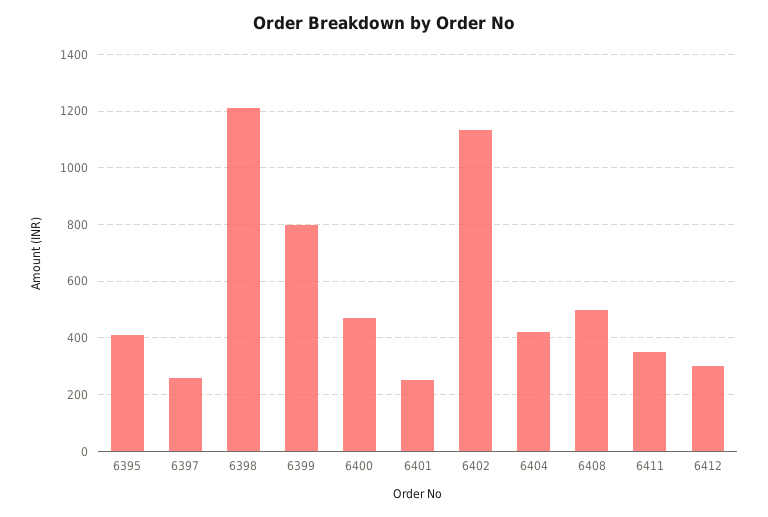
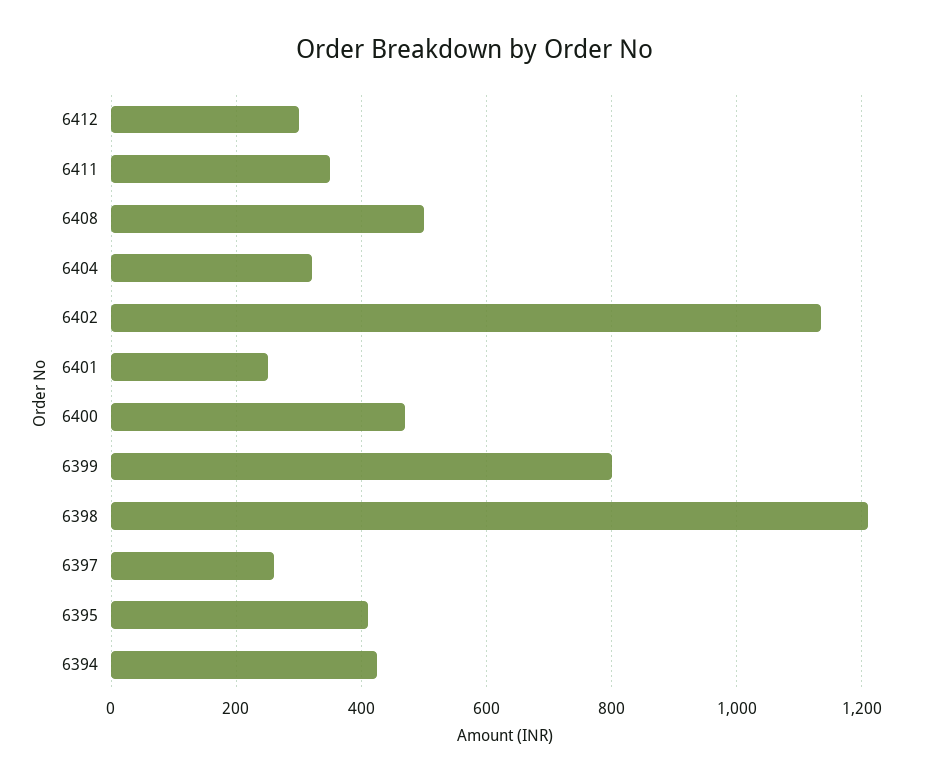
6404: 425 -> 320
6394: none -> 420

